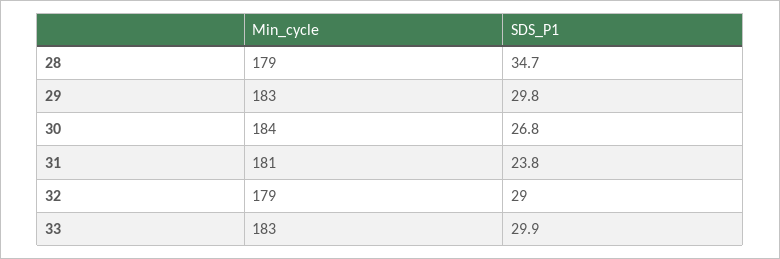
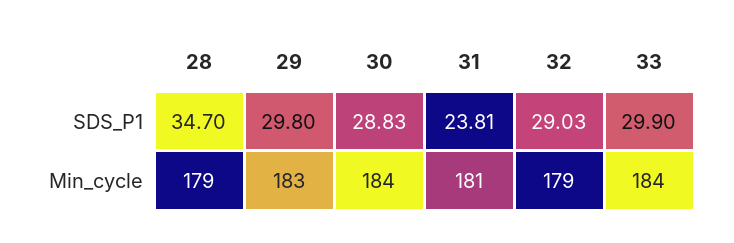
SDS_P1, 30: 26.8 -> 28.83
Min_cycle, 33: 183 -> 184

